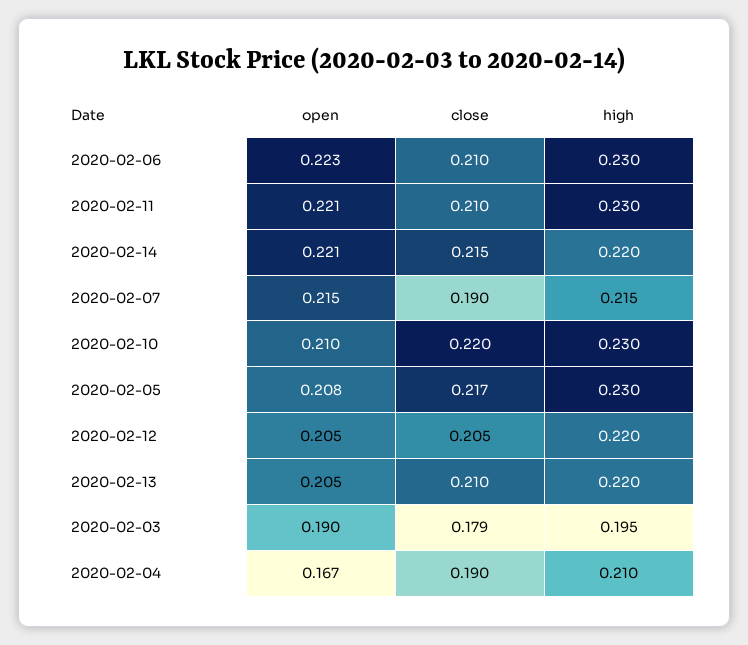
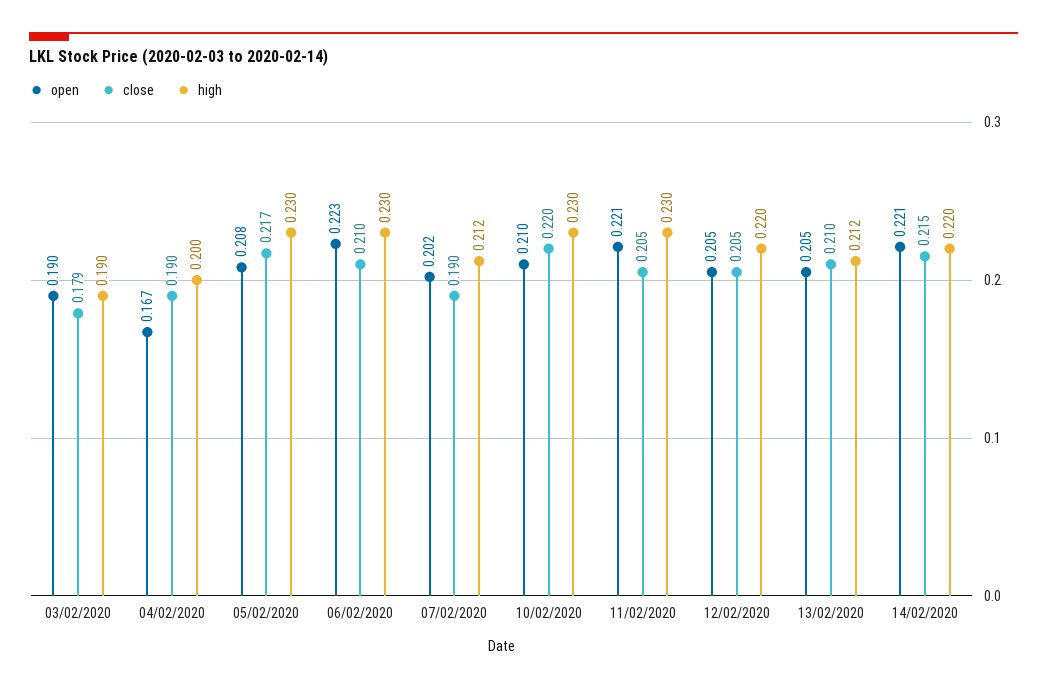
close, 2020-02-11: 0.21 -> 0.205
open, 2020-02-07: 0.215 -> 0.202
high, 2020-02-07: 0.215 -> 0.212
high, 2020-02-13: 0.22 -> 0.212
high, 2020-02-03: 0.195 -> 0.19
high, 2020-02-04: 0.21 -> 0.2

